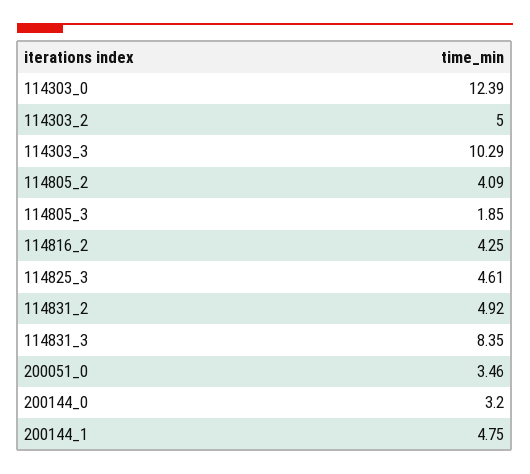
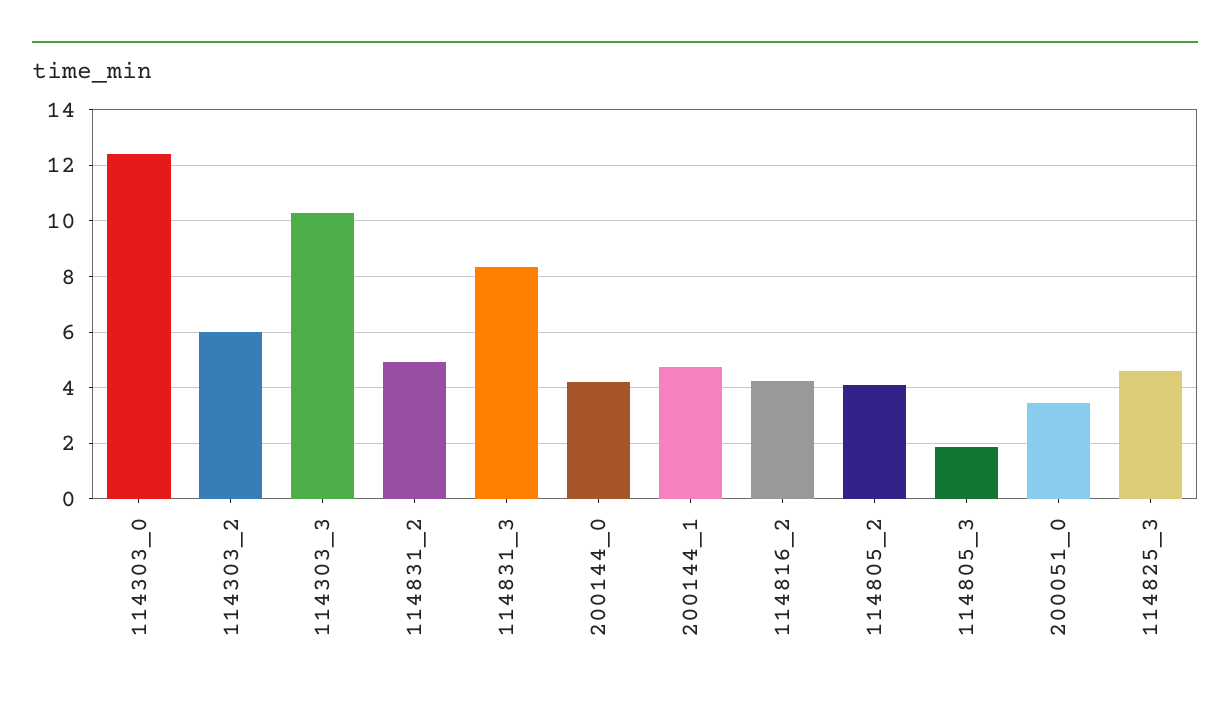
114303_2: 5 -> 6
200144_0: 3.2 -> 4.25

